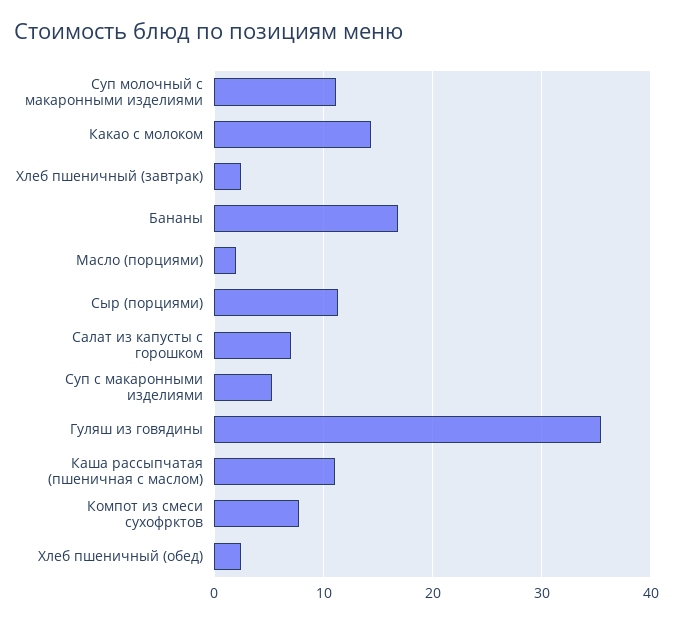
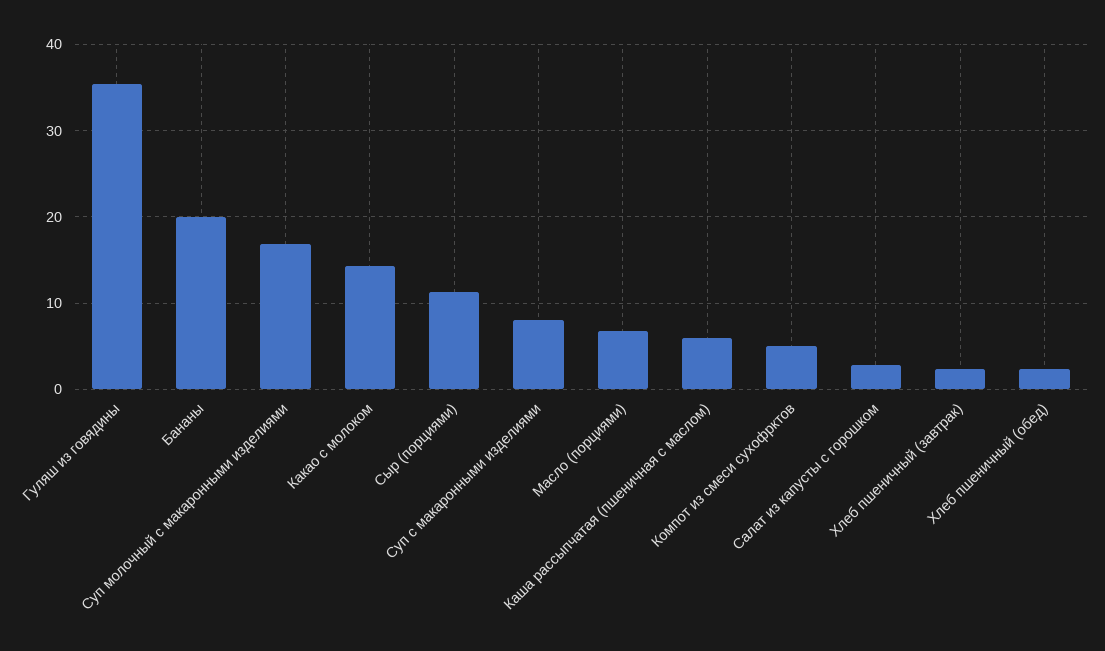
Суп молочный с макаронными изделиями: 11 -> 17
Бананы: 17 -> 20
Масло (порциями): 2 -> 7
Салат из капусты с горошком: 7 -> 3
Суп с макаронными изделиями: 5 -> 8
Каша рассыпчатая (пшеничная с маслом): 11 -> 6
Компот из смеси сухофрктов: 8 -> 5

